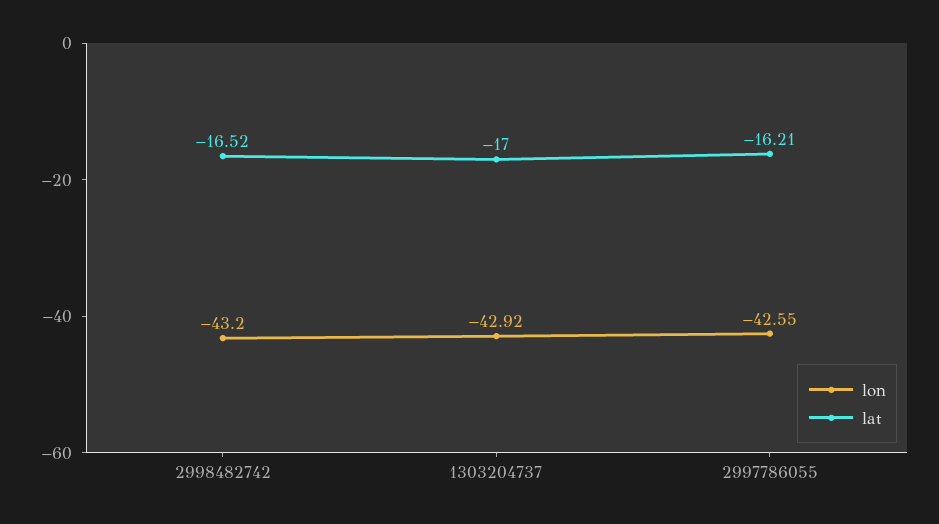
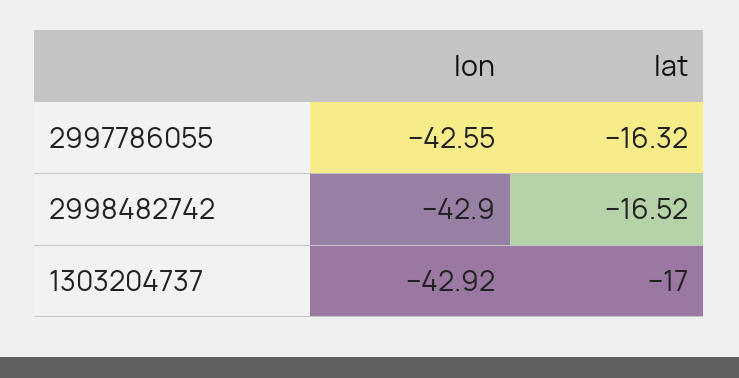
lon, 2998482742: -43.2 -> -42.9
lat, 2997786055: -16.21 -> -16.32

